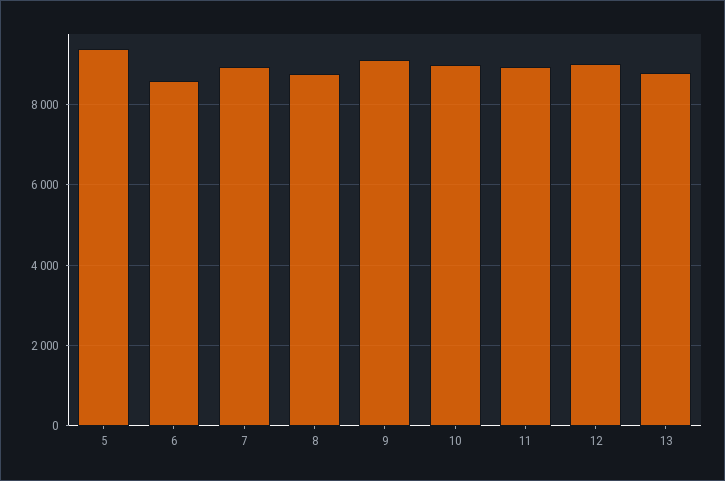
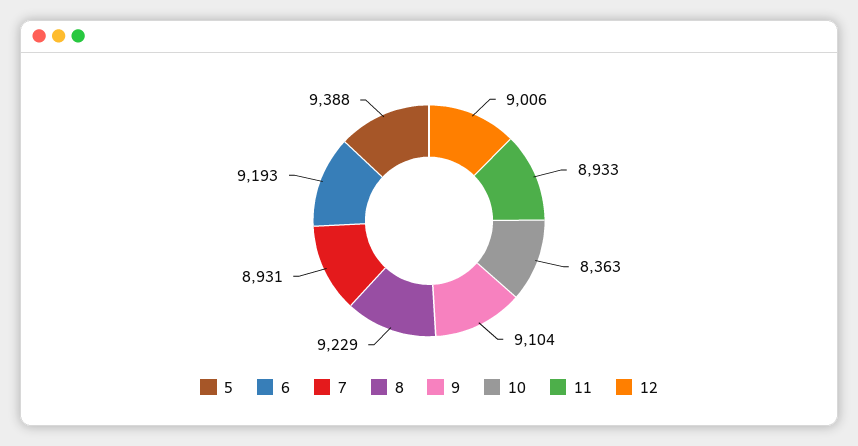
6: 8600 -> 9193
8: 8800 -> 9229
10: 9000 -> 8363
13: 8800 -> none

